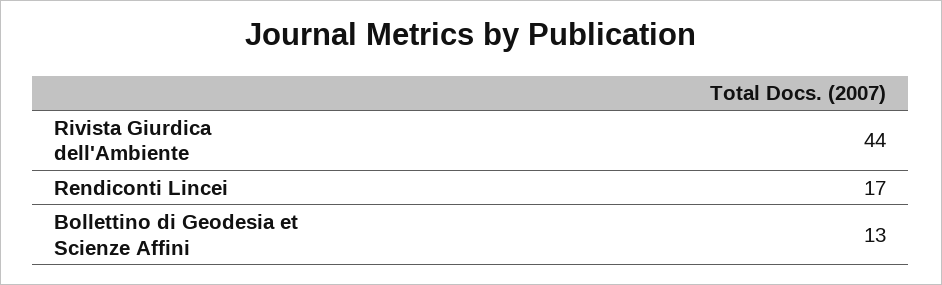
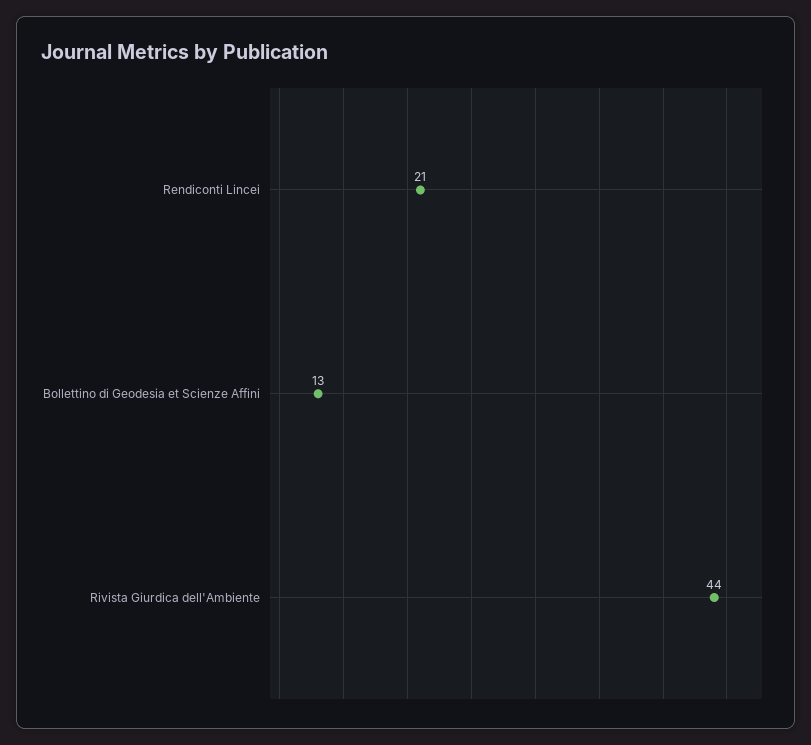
Rendiconti Lincei: 17 -> 21

